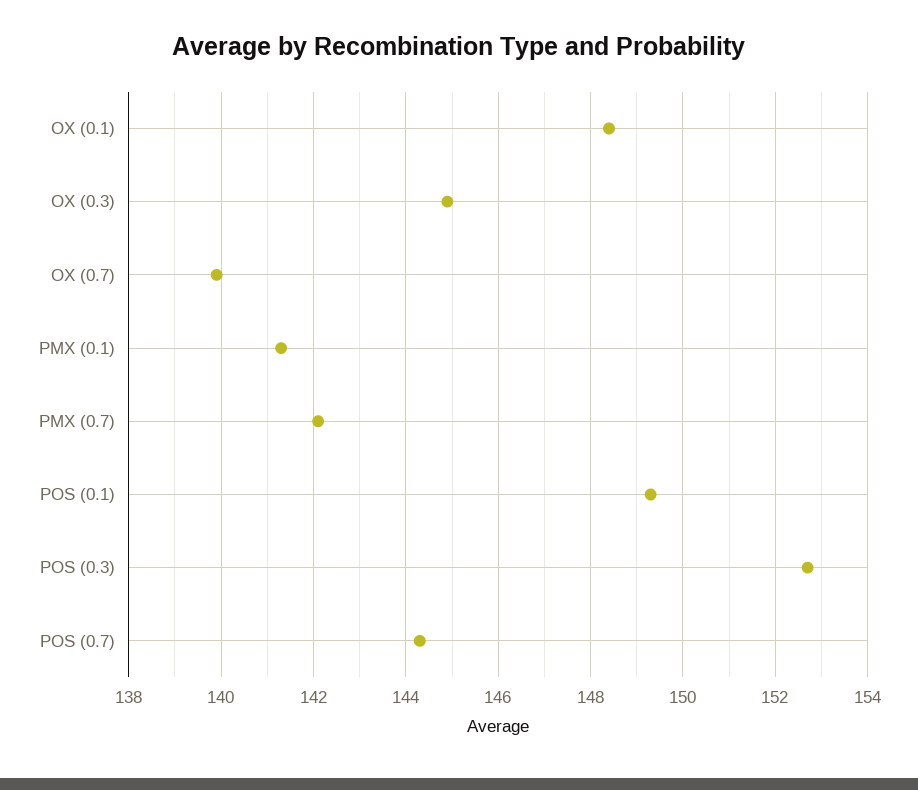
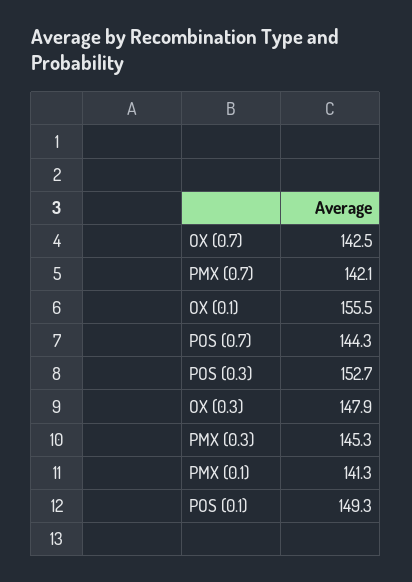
OX (0.1): 148.5 -> 155.5
OX (0.3): 145 -> 147.9
OX (0.7): 140 -> 142.5
PMX (0.3): none -> 145.3

